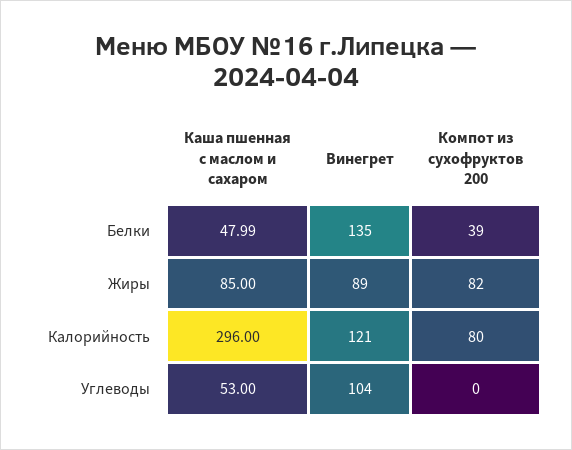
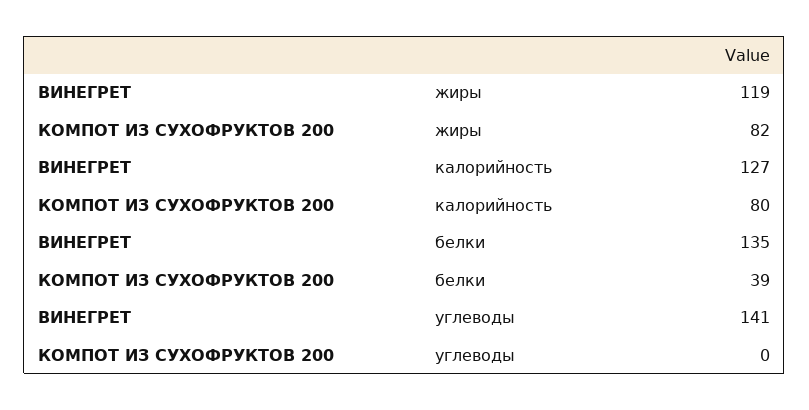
Каша пшенная с маслом и сахаром, Белки: 47.99 -> none
Каша пшенная с маслом и сахаром, Жиры: 85 -> none
Винегрет, Жиры: 89 -> 119
Каша пшенная с маслом и сахаром, Калорийность: 296 -> none
Винегрет, Калорийность: 121 -> 127
Каша пшенная с маслом и сахаром, Углеводы: 53 -> none
Винегрет, Углеводы: 104 -> 141

